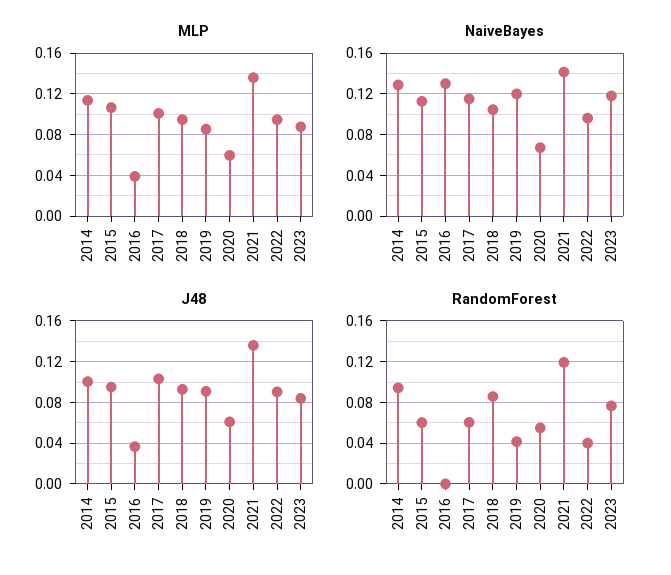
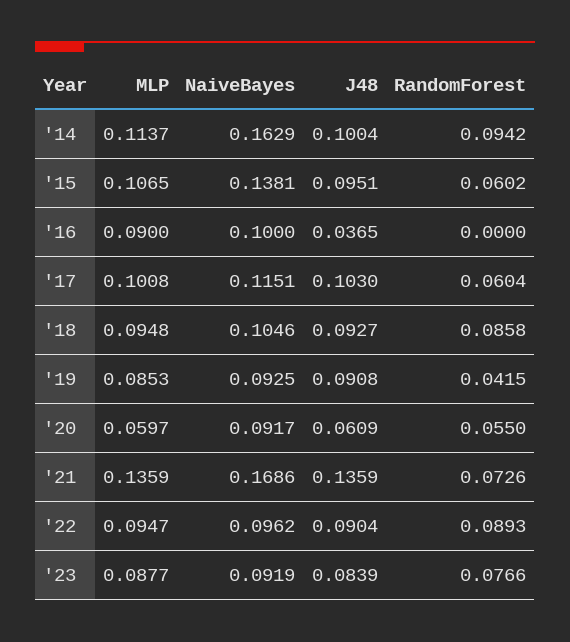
MLP, 2016: 0.04 -> 0.09
NaiveBayes, 2014: 0.13 -> 0.1629
NaiveBayes, 2015: 0.11 -> 0.1381
NaiveBayes, 2016: 0.13 -> 0.1
NaiveBayes, 2019: 0.12 -> 0.0925
NaiveBayes, 2020: 0.07 -> 0.0917
NaiveBayes, 2021: 0.14 -> 0.1686
NaiveBayes, 2023: 0.12 -> 0.0919
RandomForest, 2021: 0.12 -> 0.0726
RandomForest, 2022: 0.04 -> 0.0893

